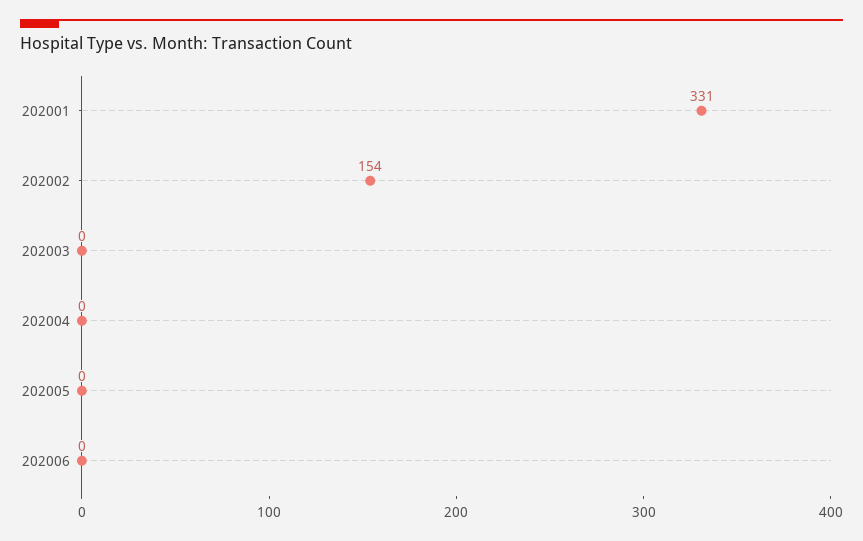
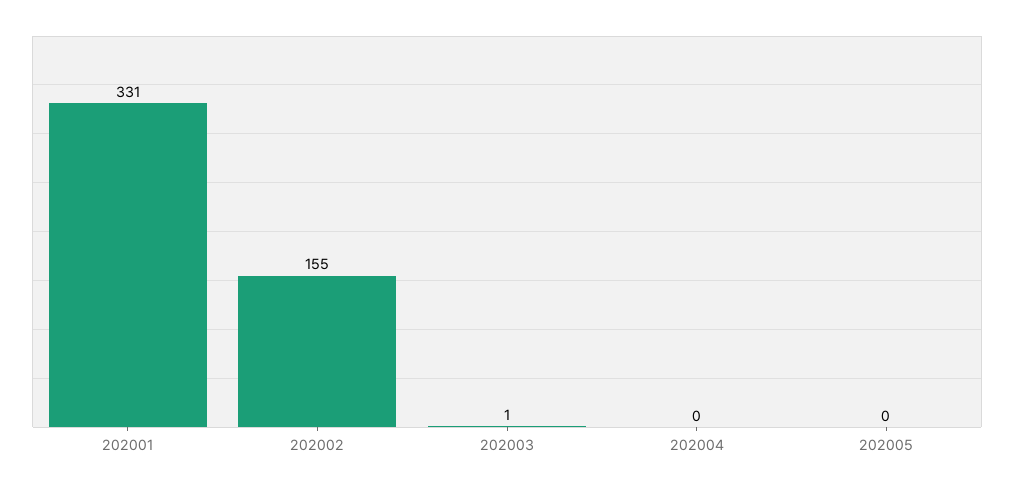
202002: 154 -> 155
202003: 0 -> 1
202006: 0 -> none

